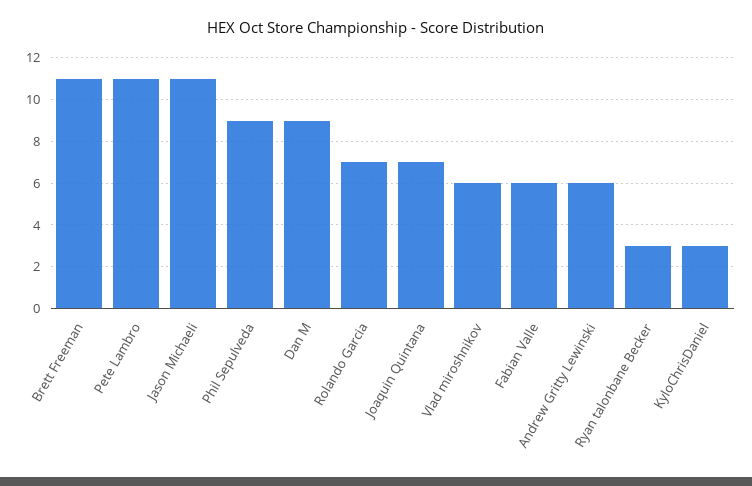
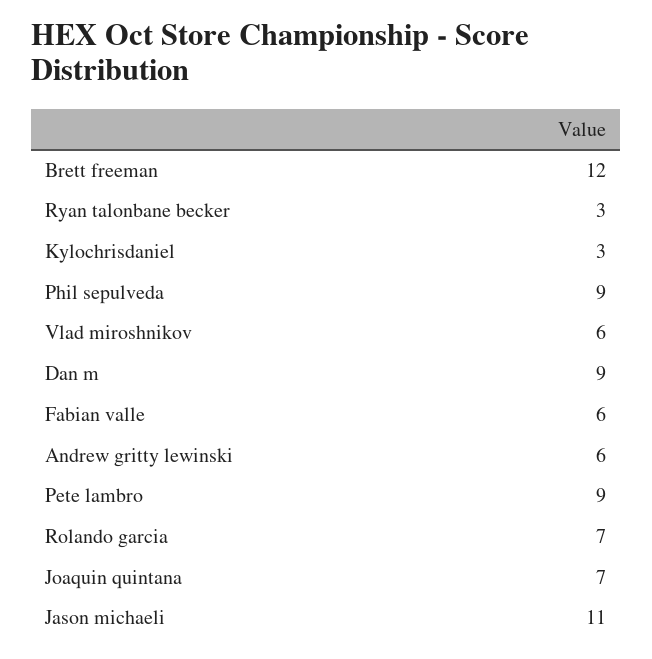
Brett Freeman: 11 -> 12
Pete Lambro: 11 -> 9

